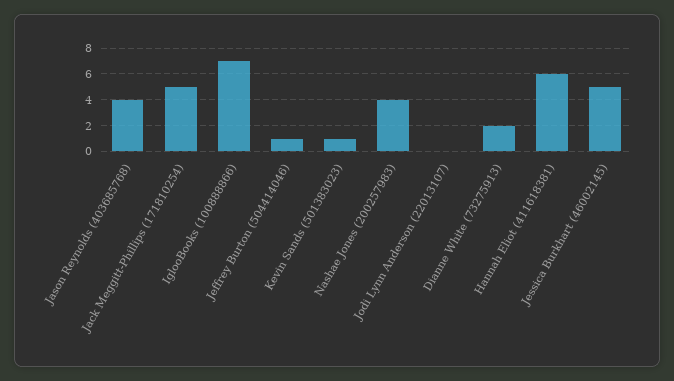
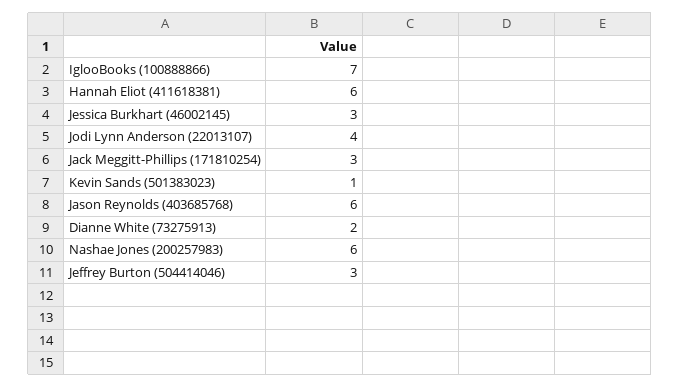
Jason Reynolds (403685768): 4 -> 6
Jack Meggitt-Phillips (171810254): 5 -> 3
Jeffrey Burton (504414046): 1 -> 3
Nashae Jones (200257983): 4 -> 6
Jodi Lynn Anderson (22013107): 0 -> 4
Jessica Burkhart (46002145): 5 -> 3

